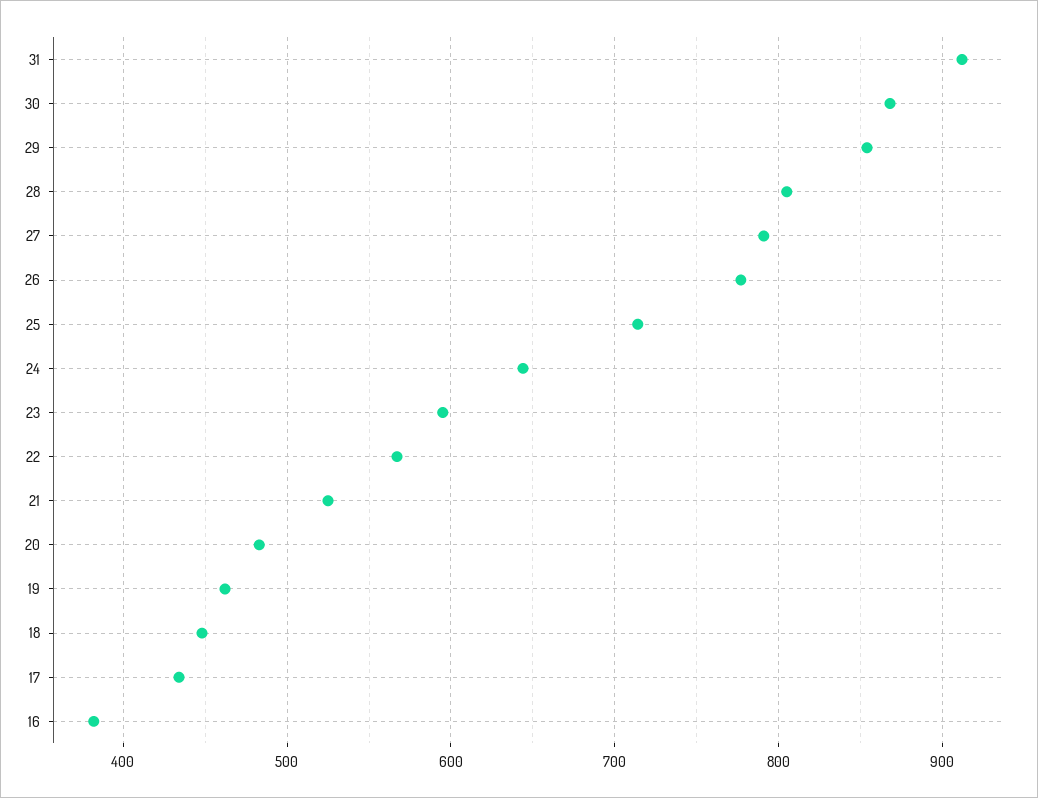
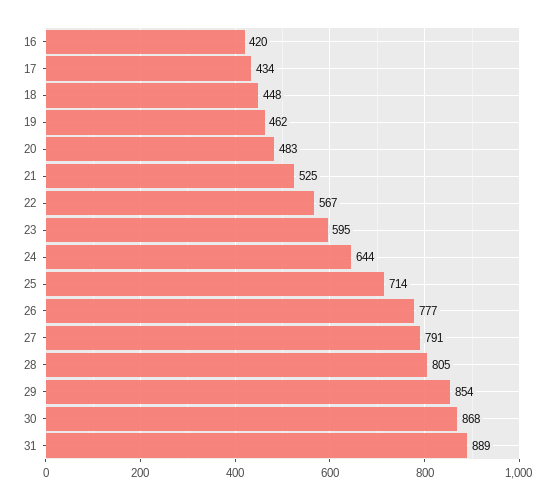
31: 910 -> 889
16: 380 -> 420

